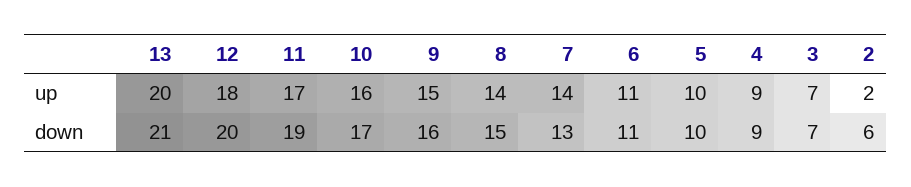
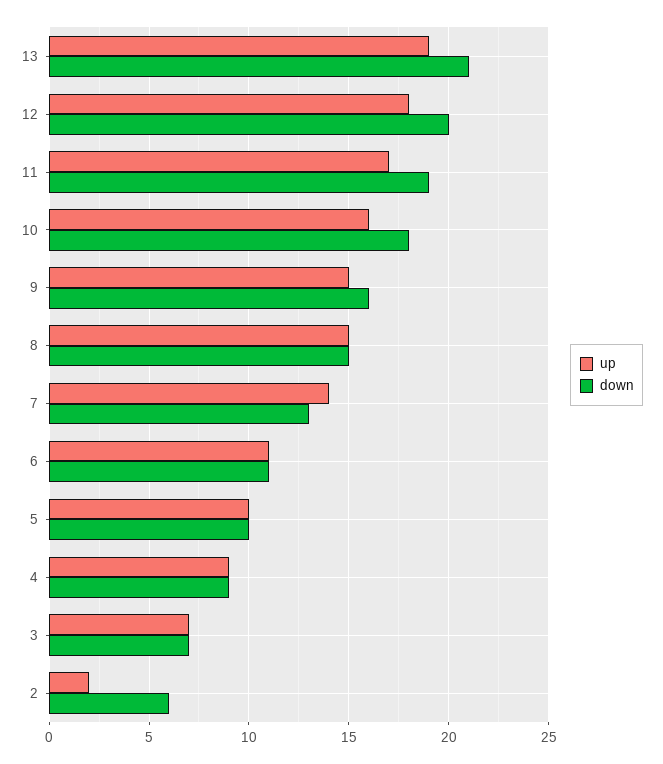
up, 13: 20 -> 19
up, 8: 14 -> 15
down, 10: 17 -> 18

